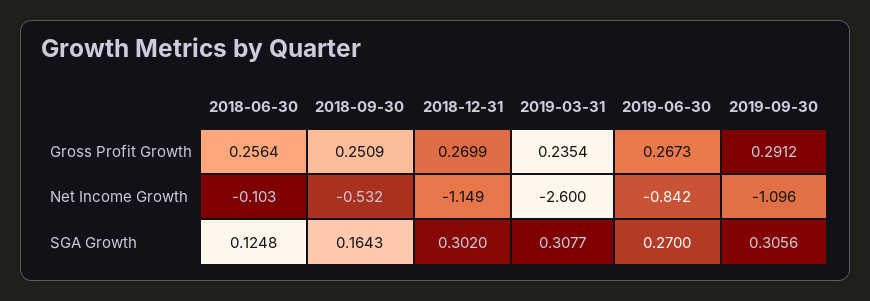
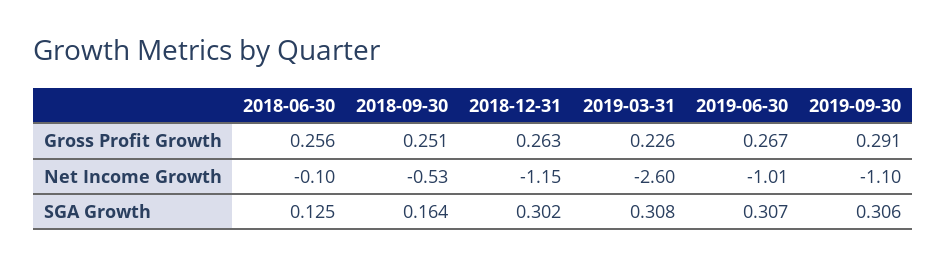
2018-12-31, Gross Profit Growth: 0.2699 -> 0.263
2019-03-31, Gross Profit Growth: 0.2354 -> 0.226
2019-06-30, Net Income Growth: -0.842 -> -1.01
2019-06-30, SGA Growth: 0.27 -> 0.307

